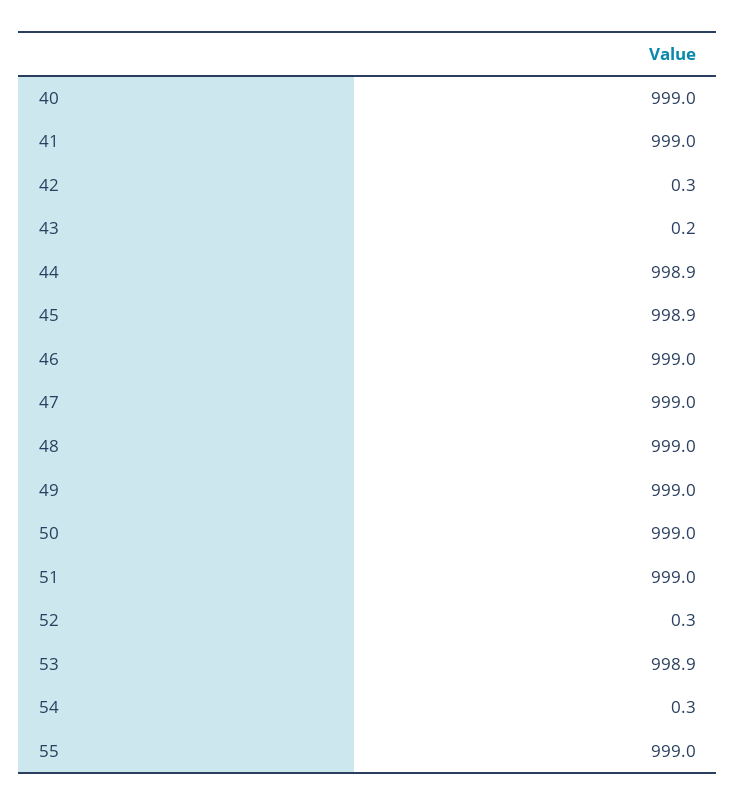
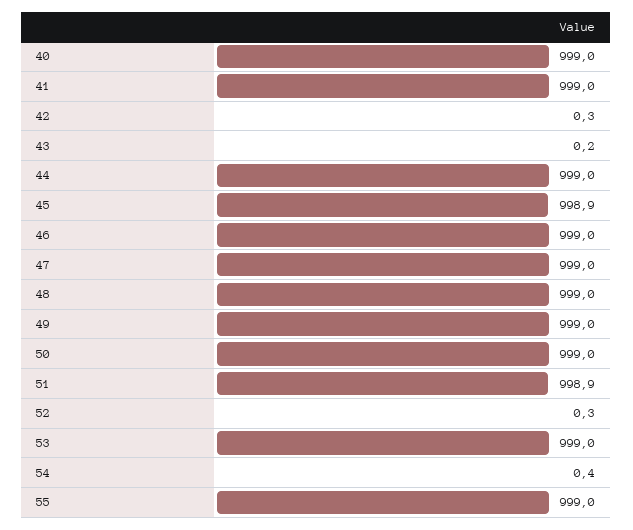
44: 998.9 -> 999
51: 999 -> 998.9
53: 998.9 -> 999
54: 0.3 -> 0.4

